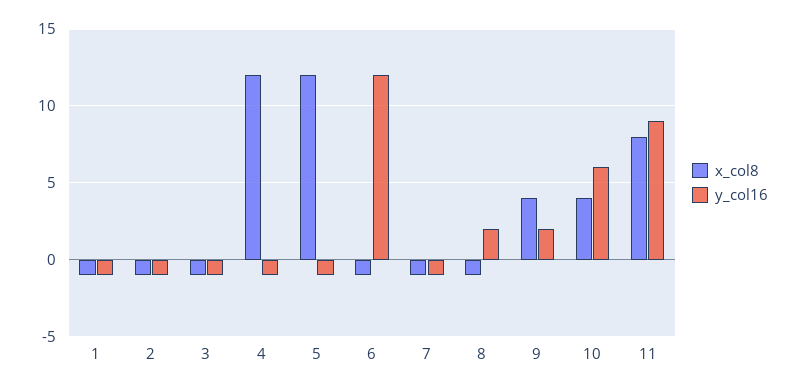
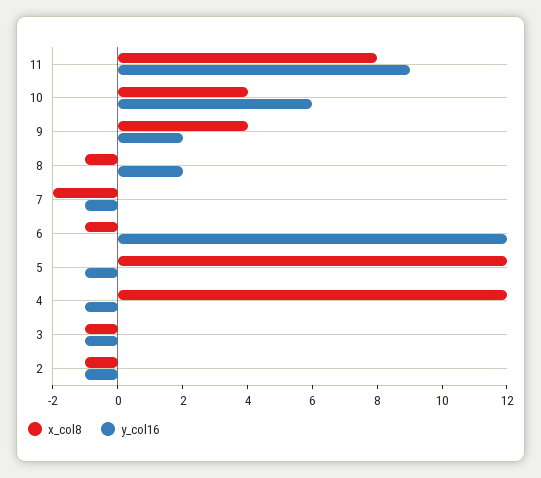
x_col8, 1: -1 -> none
y_col16, 1: -1 -> none
x_col8, 7: -1 -> -2

